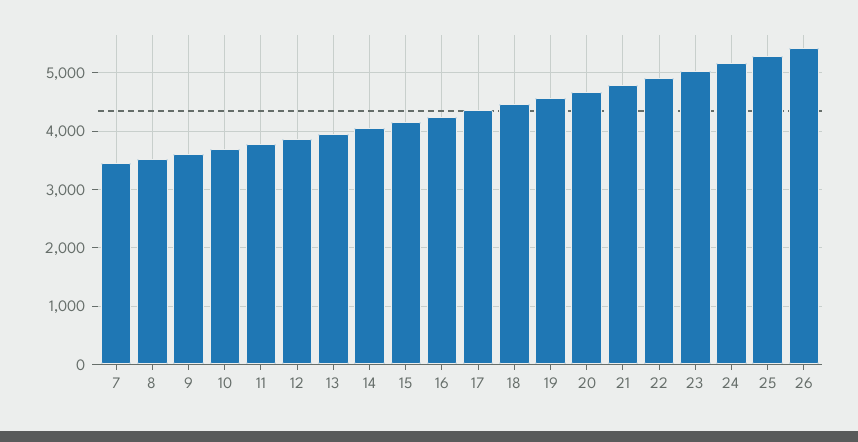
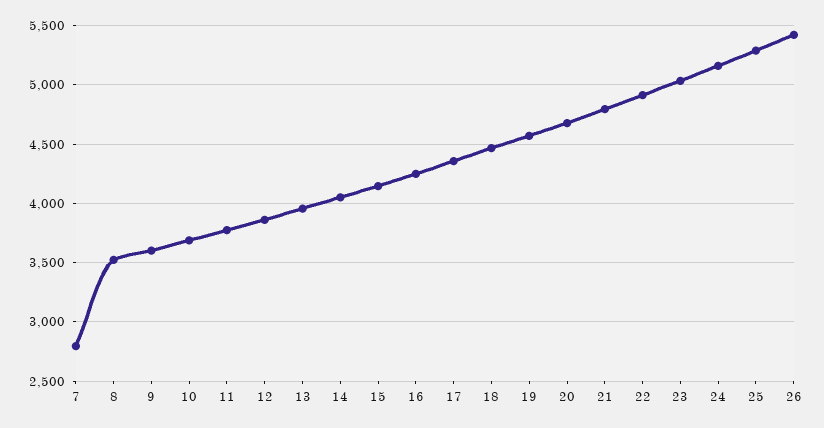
7: 3400 -> 2800

